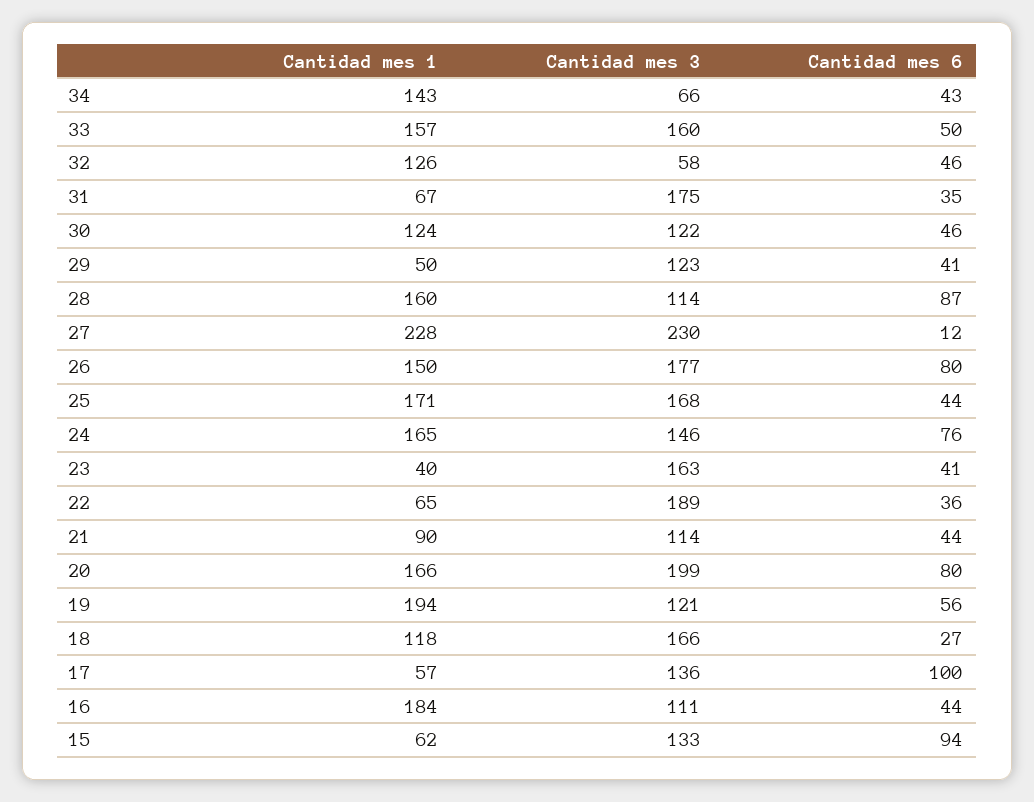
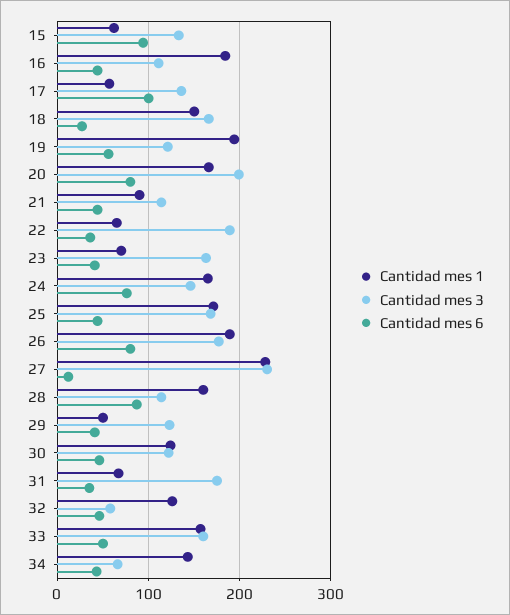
Cantidad mes 1, 26: 150 -> 190
Cantidad mes 1, 23: 40 -> 70
Cantidad mes 1, 18: 118 -> 150

